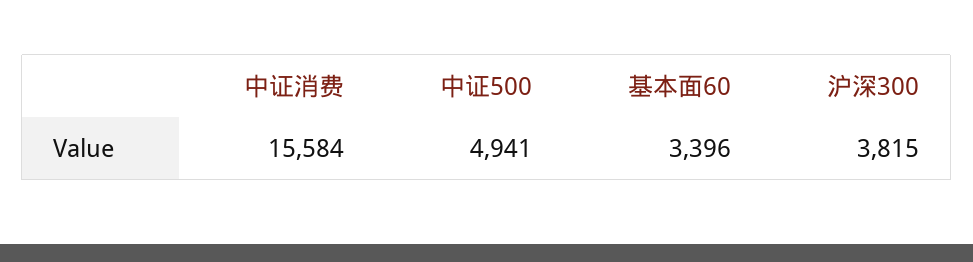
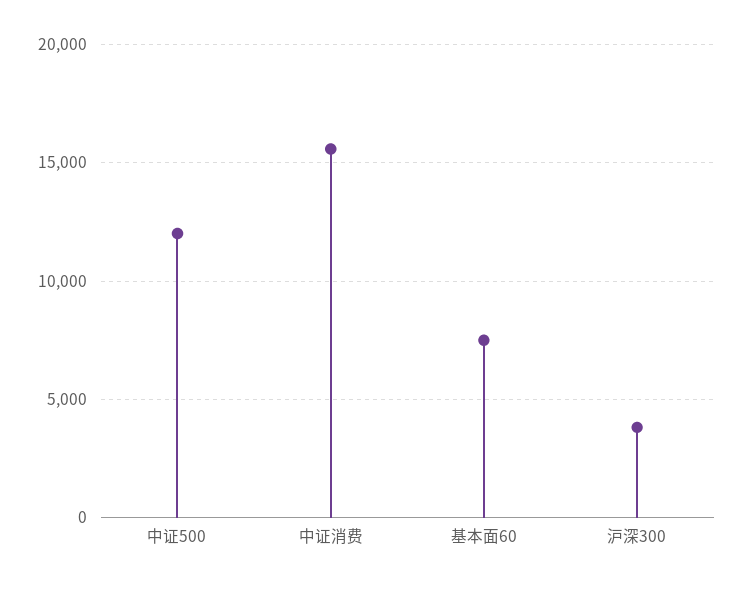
中证500: 4941 -> 12000
基本面60: 3396 -> 7500

